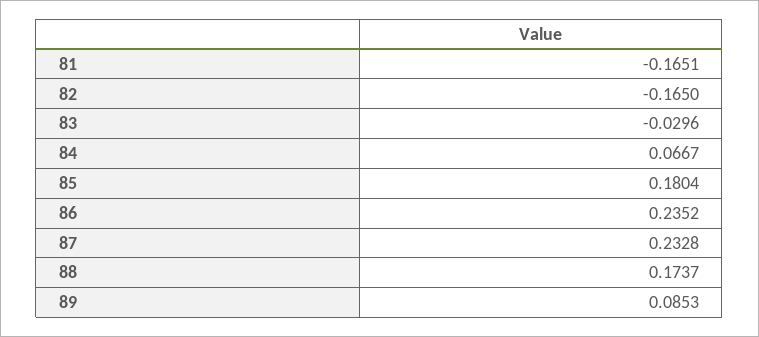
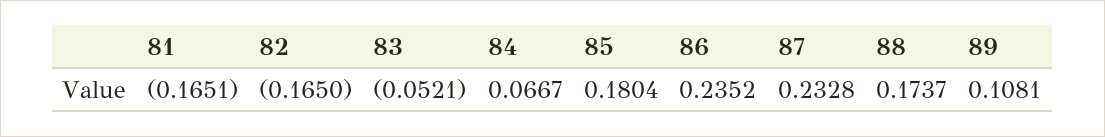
83: -0.0296 -> -0.0521
89: 0.0853 -> 0.1081

